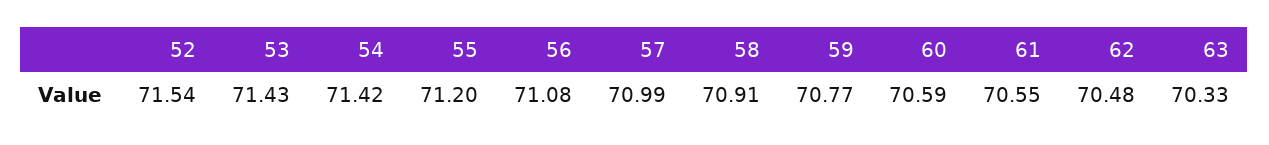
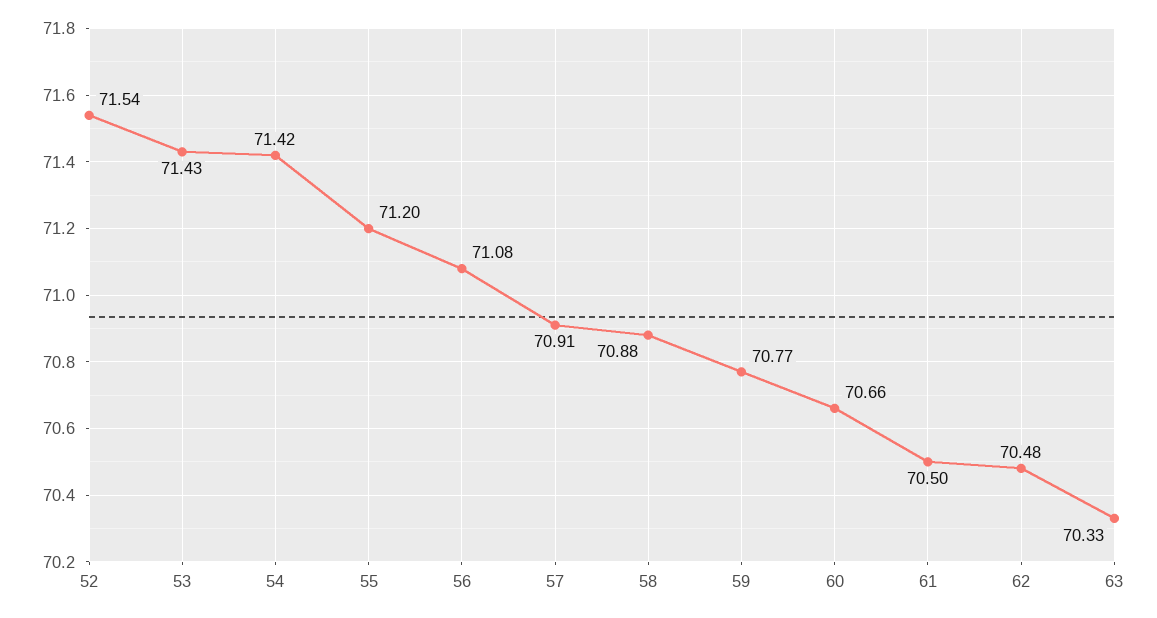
57: 70.99 -> 70.91
58: 70.91 -> 70.88
60: 70.59 -> 70.66
61: 70.55 -> 70.5

